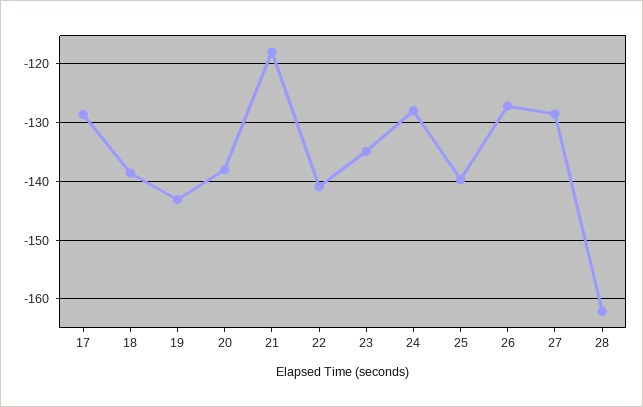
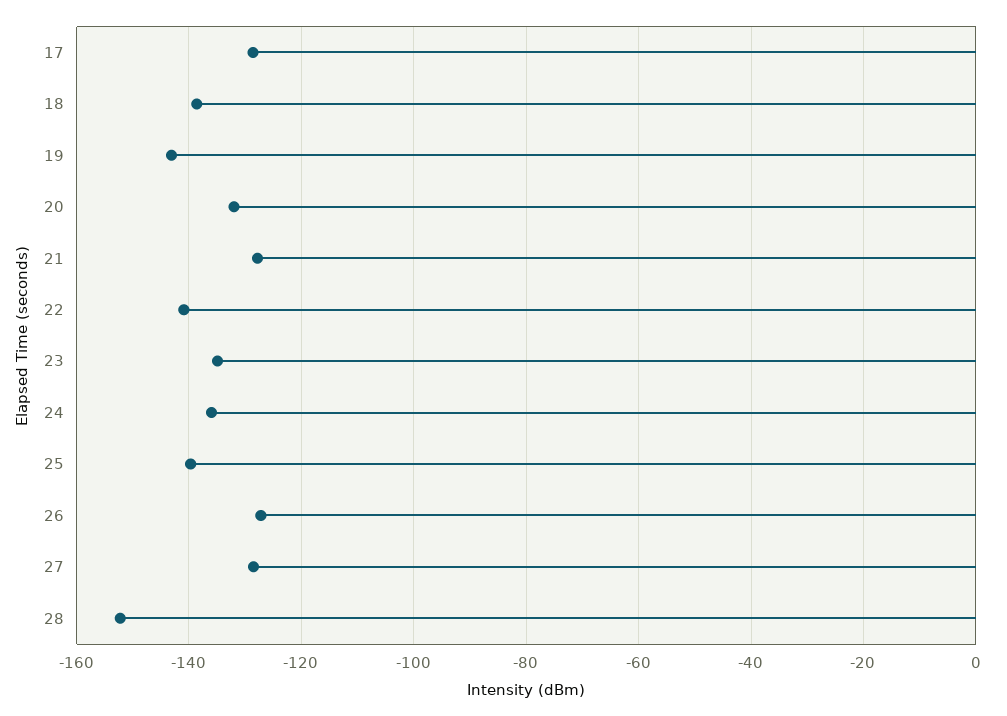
20: -138 -> -132
21: -118 -> -128
24: -128 -> -136
28: -162 -> -152

